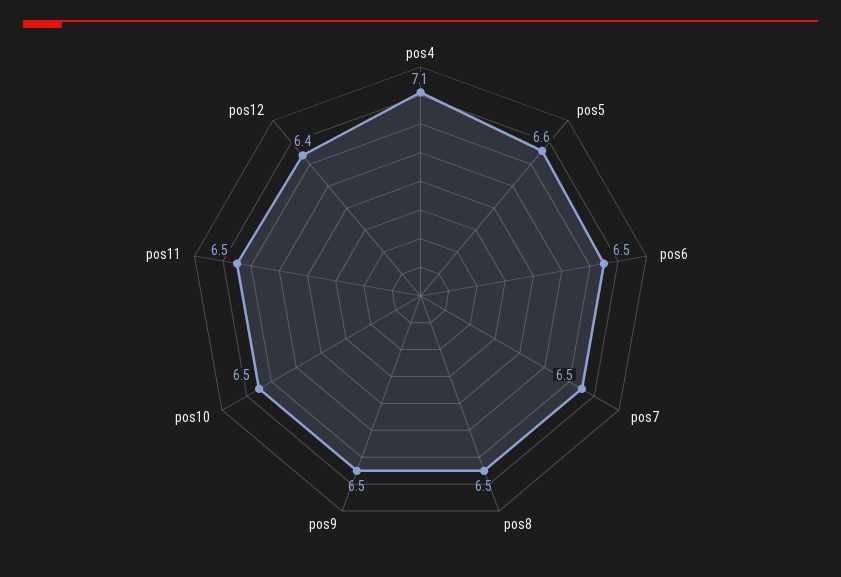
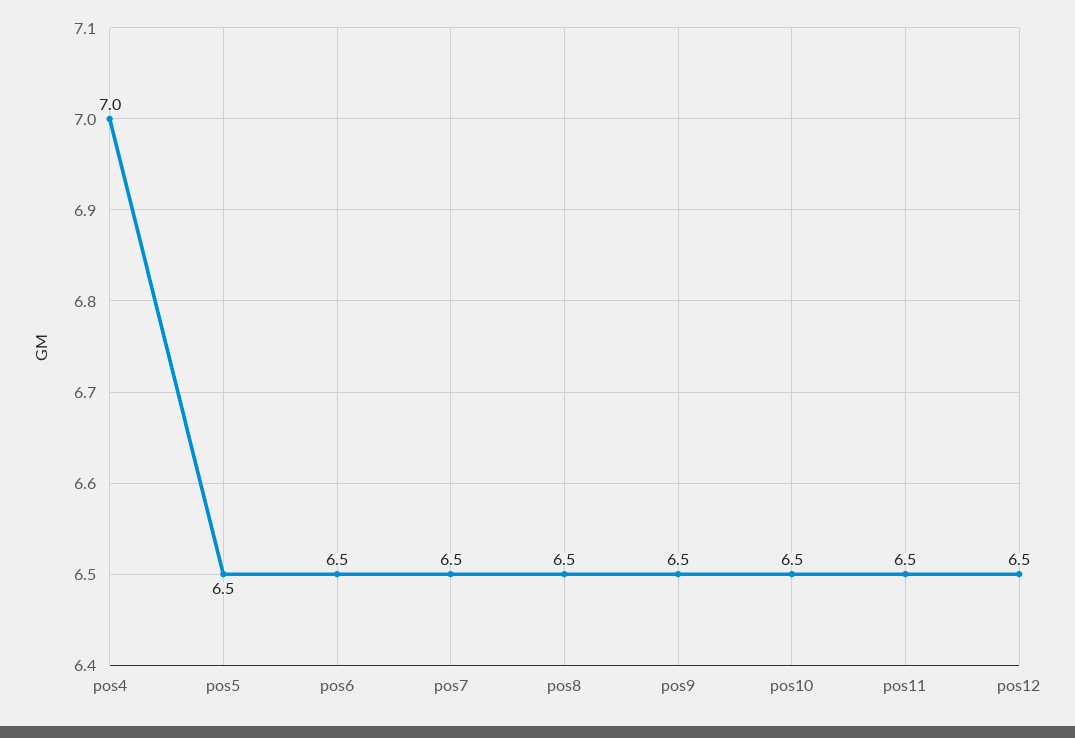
pos4: 7.1 -> 7
pos5: 6.6 -> 6.5
pos12: 6.4 -> 6.5

